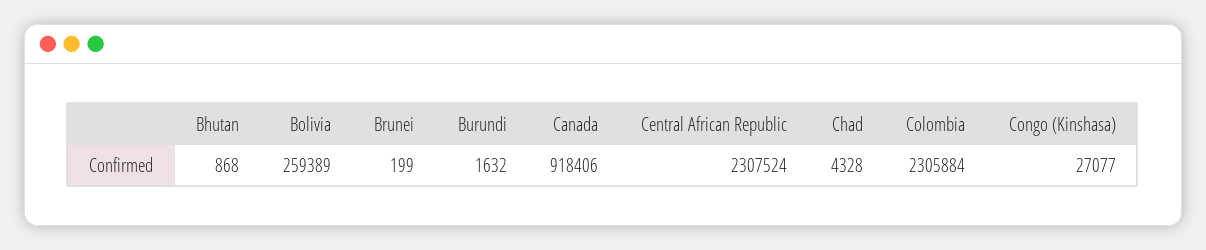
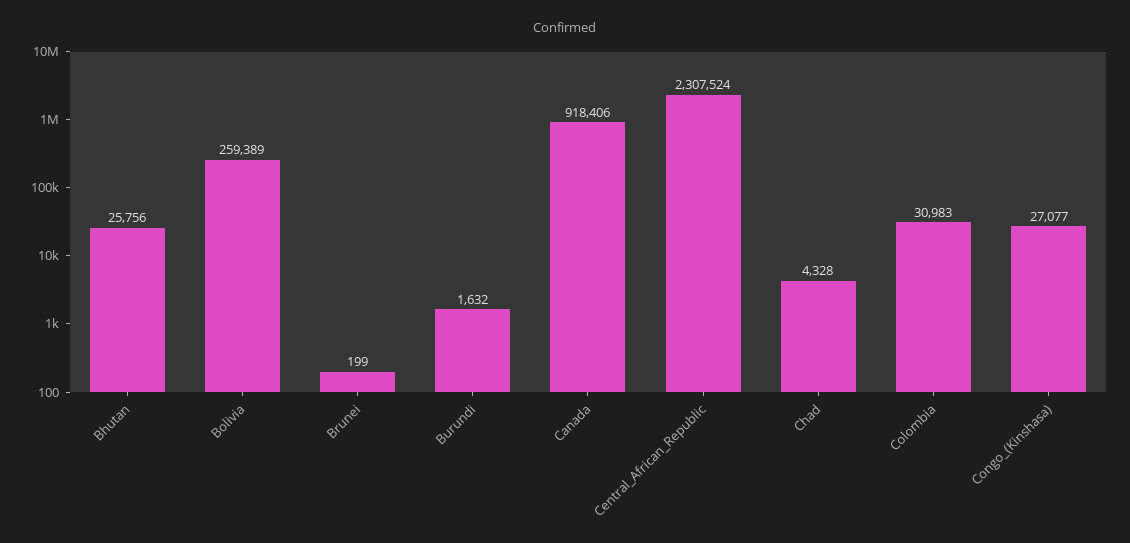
Bhutan: 868 -> 25756
Colombia: 2305884 -> 30983

